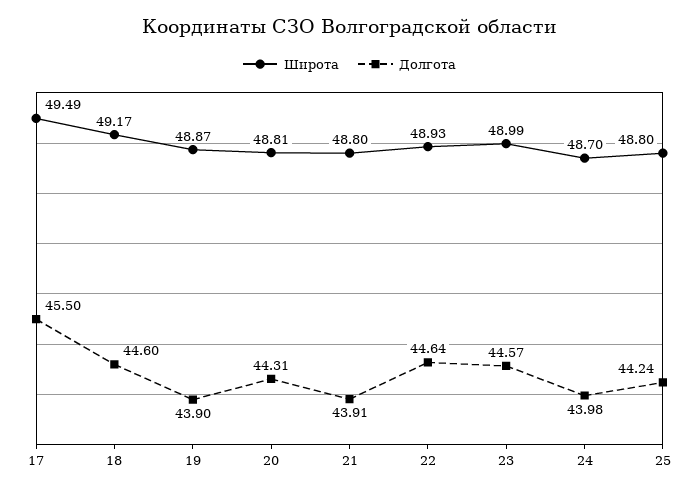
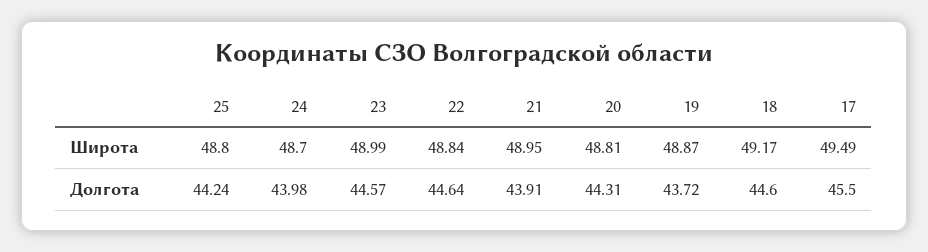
Долгота, 19: 43.9 -> 43.72
Широта, 21: 48.8 -> 48.95
Широта, 22: 48.93 -> 48.84

